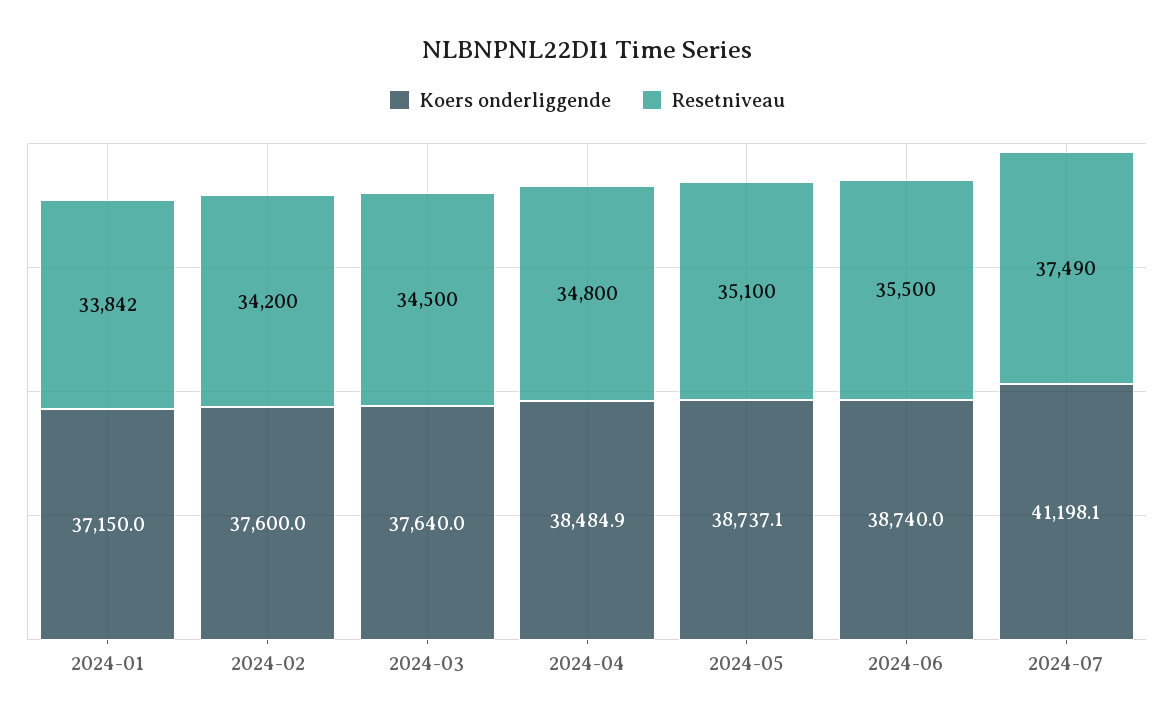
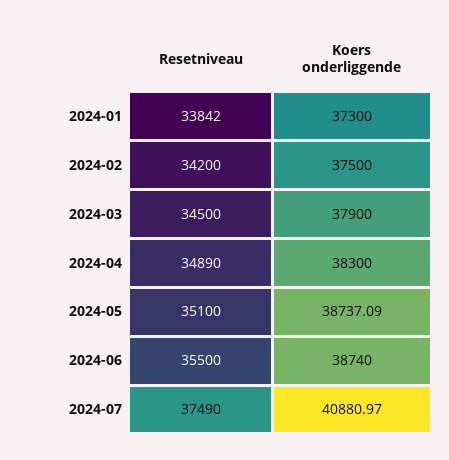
Koers onderliggende, 2024-01: 37150 -> 37300
Koers onderliggende, 2024-02: 37600 -> 37500
Koers onderliggende, 2024-03: 37640 -> 37900
Koers onderliggende, 2024-04: 38484.9 -> 38300
Resetniveau, 2024-04: 34800 -> 34890
Koers onderliggende, 2024-07: 41198.1 -> 40880.97

